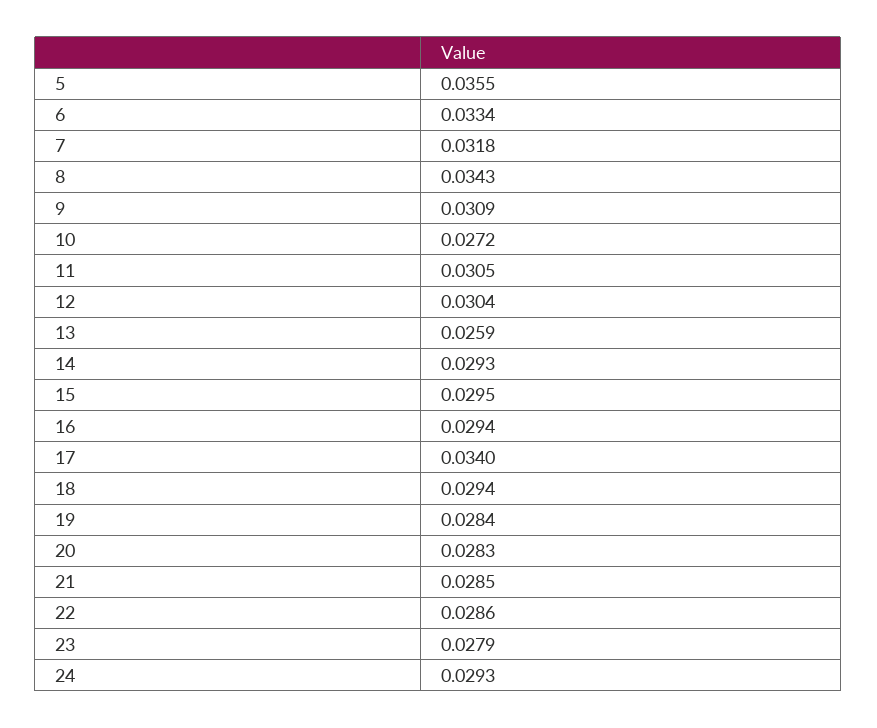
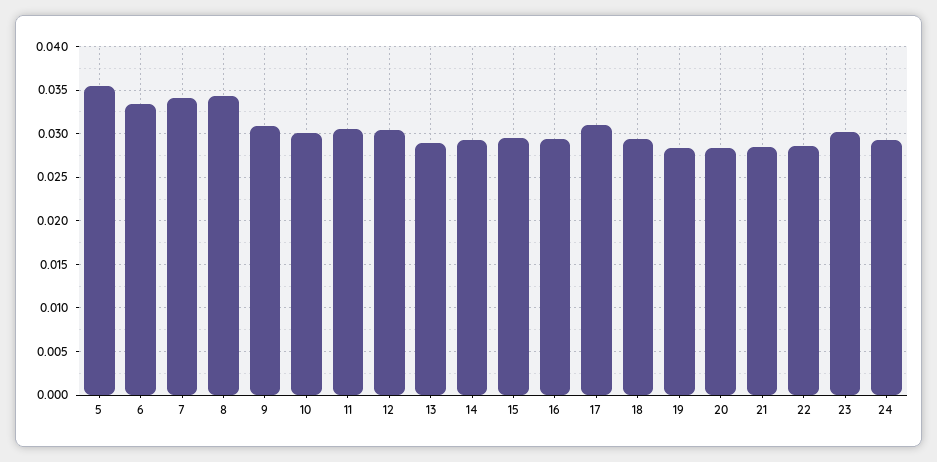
7: 0.0318 -> 0.034
10: 0.0272 -> 0.03
13: 0.0259 -> 0.029
17: 0.034 -> 0.031
23: 0.0279 -> 0.03

